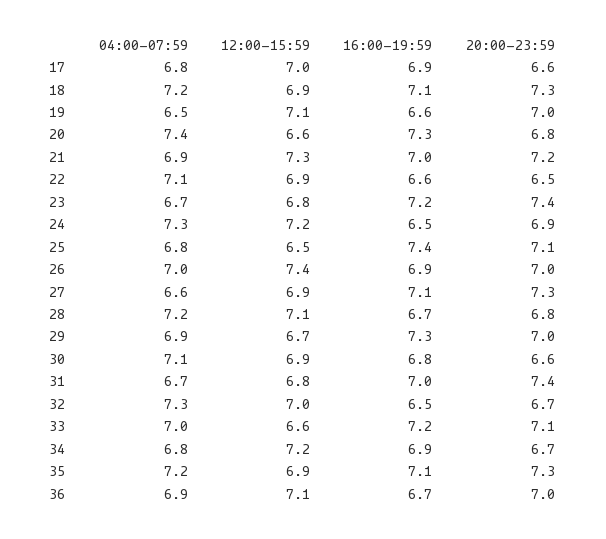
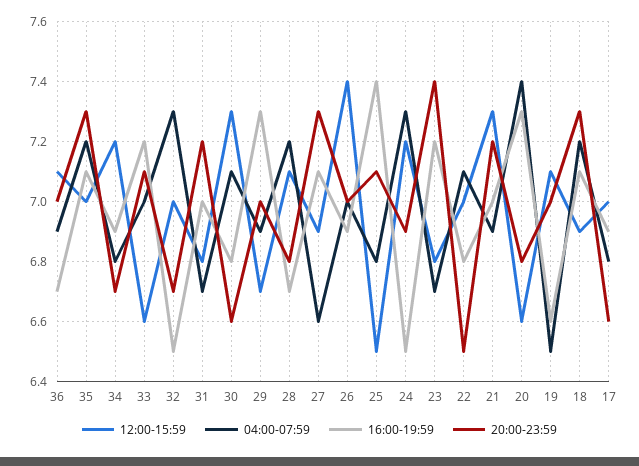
12:00-15:59, 22: 6.9 -> 7
16:00-19:59, 22: 6.6 -> 6.8
12:00-15:59, 30: 6.9 -> 7.3
20:00-23:59, 31: 7.4 -> 7.2
12:00-15:59, 35: 6.9 -> 7

